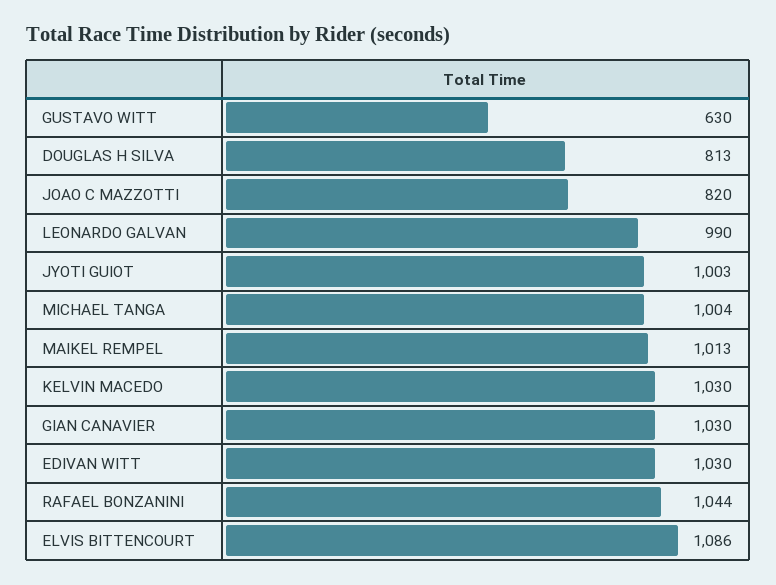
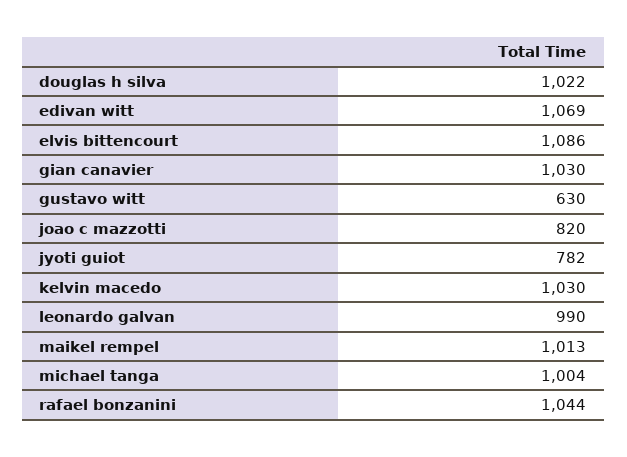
DOUGLAS H SILVA: 813 -> 1022
JYOTI GUIOT: 1003 -> 782
EDIVAN WITT: 1030 -> 1069

